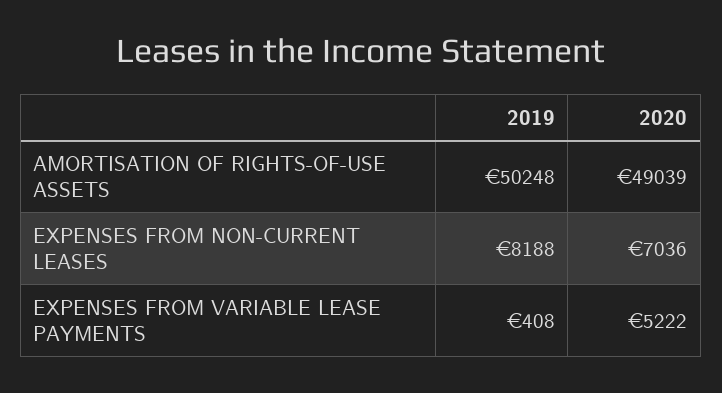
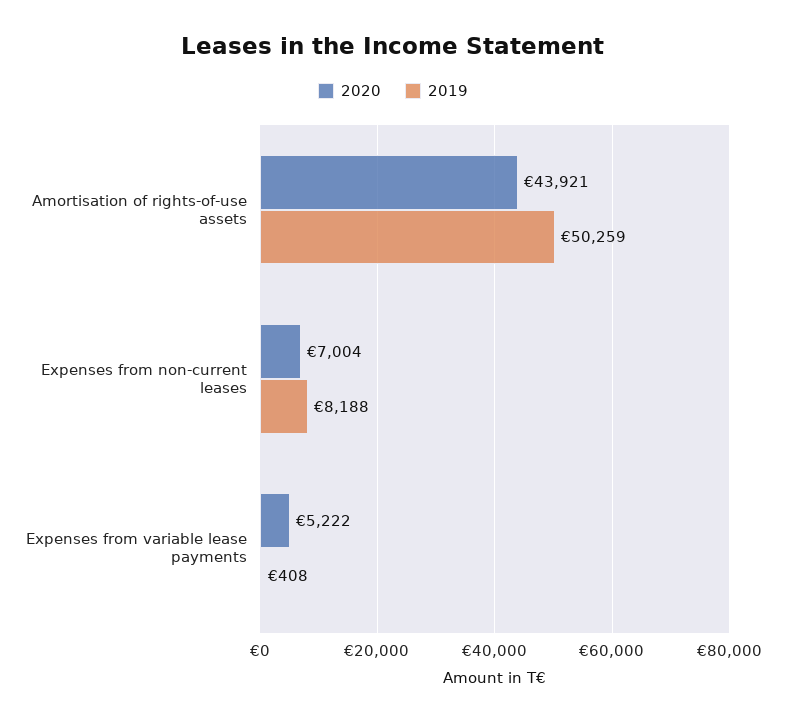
2019, AMORTISATION OF RIGHTS-OF-USE ASSETS: 50248 -> 50259
2020, AMORTISATION OF RIGHTS-OF-USE ASSETS: 49039 -> 43921
2020, EXPENSES FROM NON-CURRENT LEASES: 7036 -> 7004

